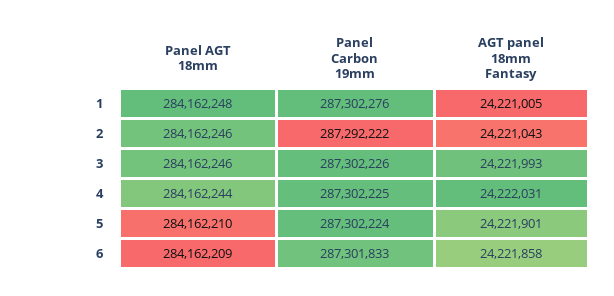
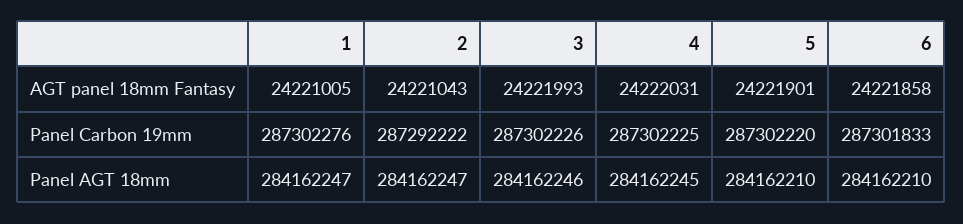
Panel AGT 18mm, 1: 284162248 -> 284162247
Panel AGT 18mm, 2: 284162246 -> 284162247
Panel AGT 18mm, 4: 284162244 -> 284162245
Panel Carbon 19mm, 5: 287302224 -> 287302220
Panel AGT 18mm, 6: 284162209 -> 284162210

